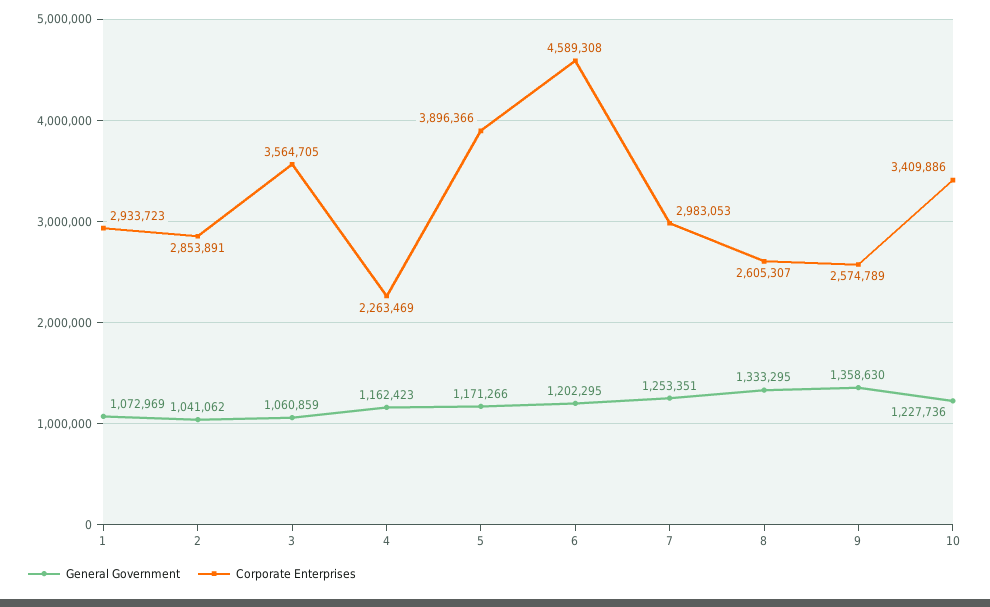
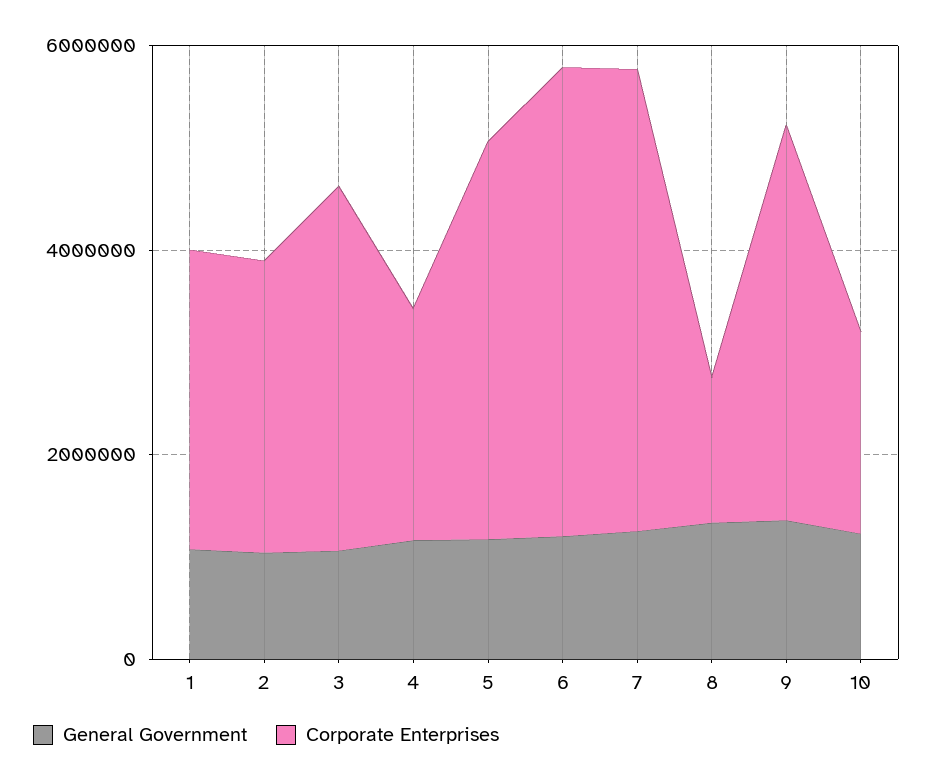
Corporate Enterprises, 7: 2983053 -> 4500000
Corporate Enterprises, 8: 2605307 -> 1500000
Corporate Enterprises, 9: 2574789 -> 4000000
Corporate Enterprises, 10: 3409886 -> 2000000

